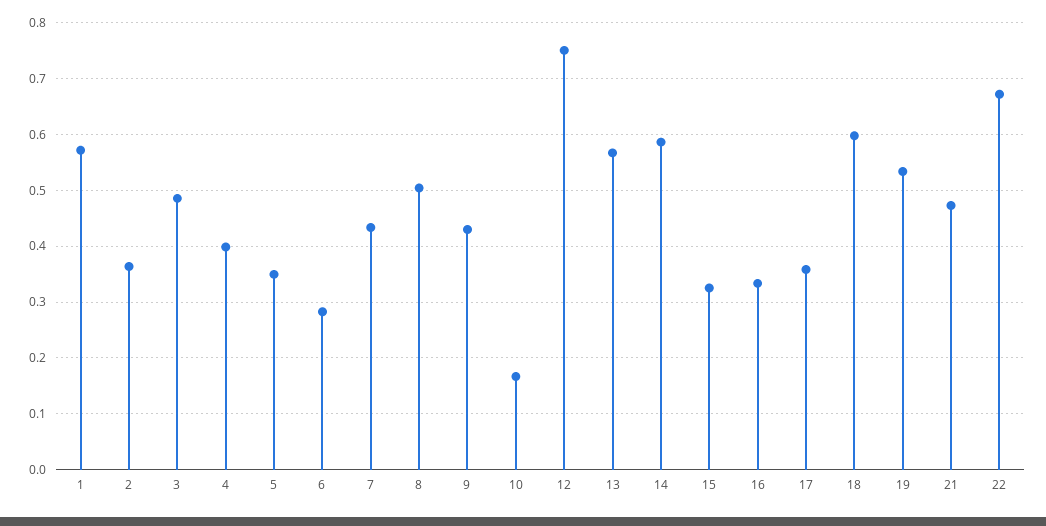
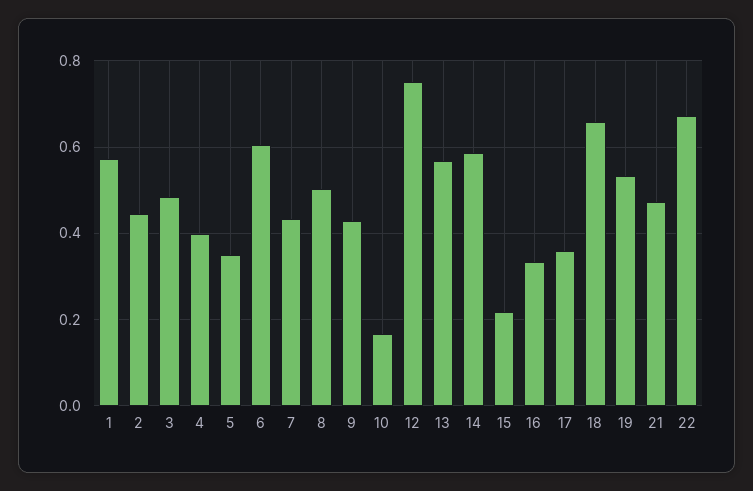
2: 0.36 -> 0.44
6: 0.28 -> 0.6
15: 0.32 -> 0.22
18: 0.6 -> 0.66

